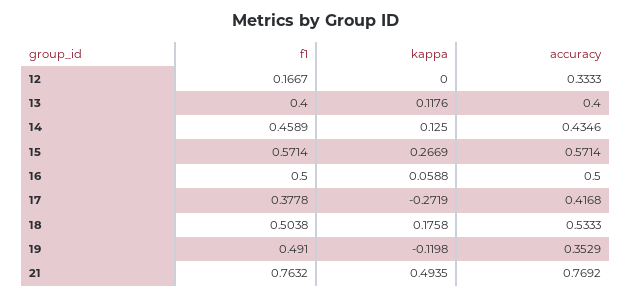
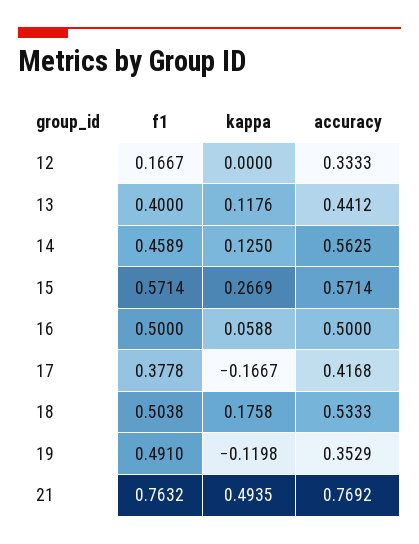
accuracy, 13: 0.4 -> 0.4412
accuracy, 14: 0.4346 -> 0.5625
kappa, 17: -0.2719 -> -0.1667

